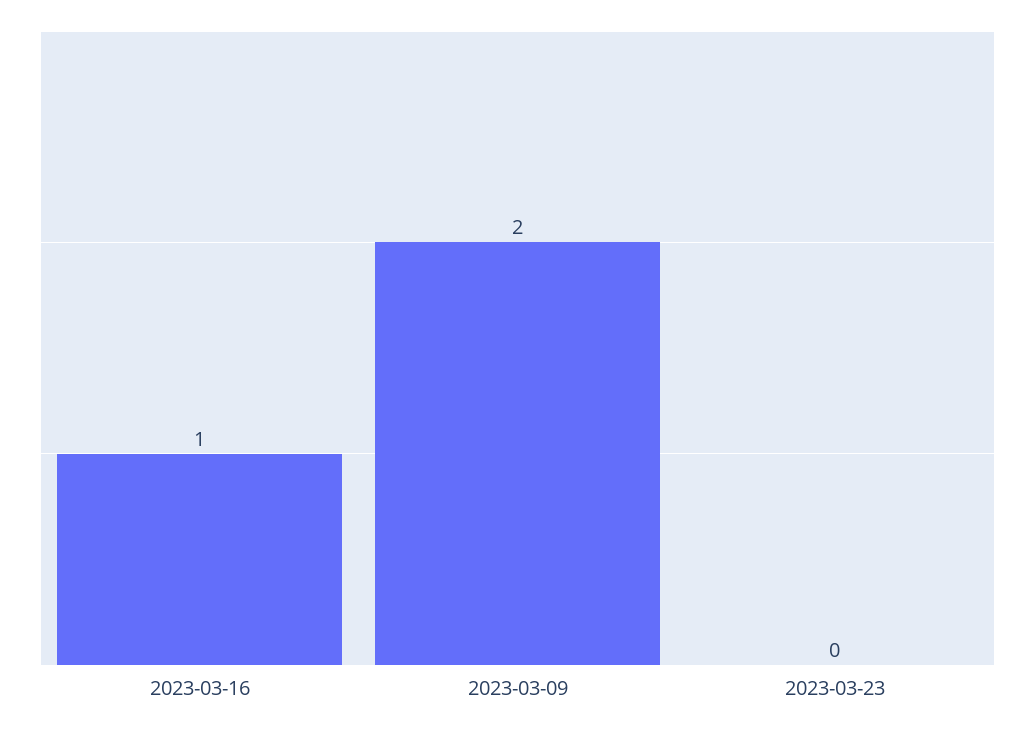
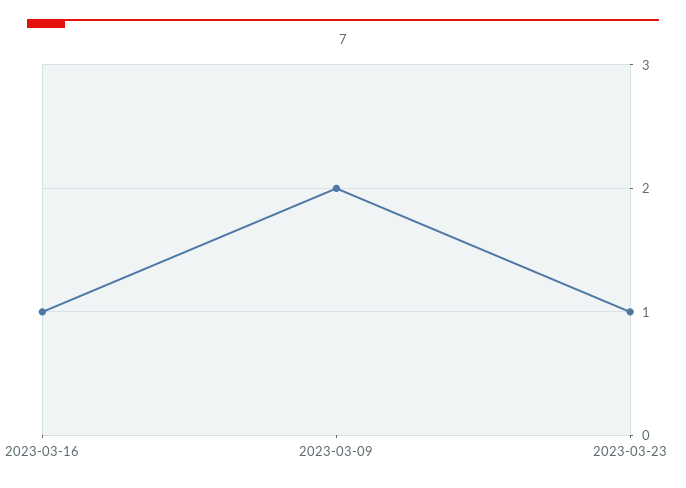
2023-03-23: 0 -> 1

